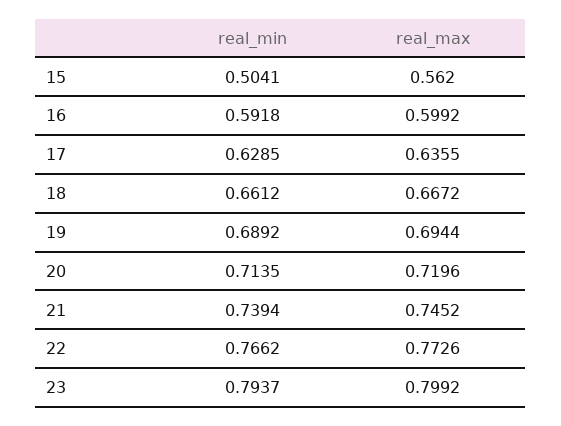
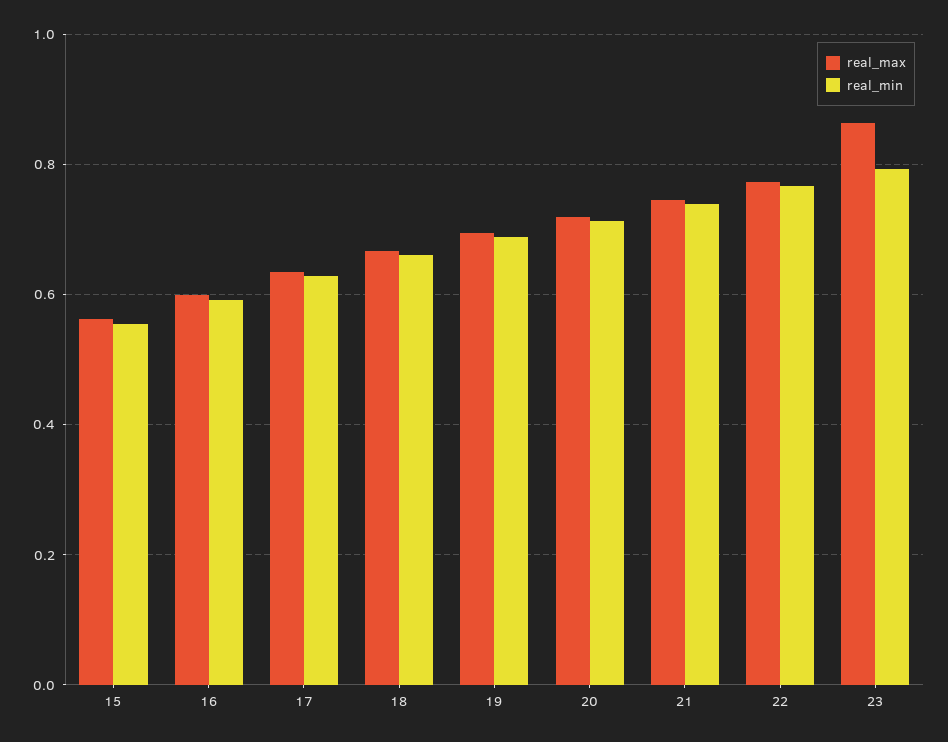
real_min, 15: 0.5041 -> 0.56
real_max, 23: 0.7992 -> 0.86

